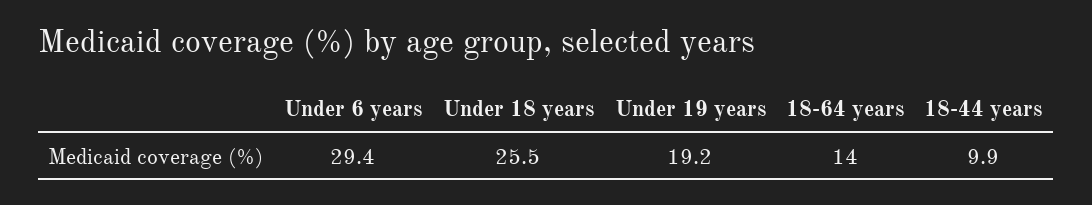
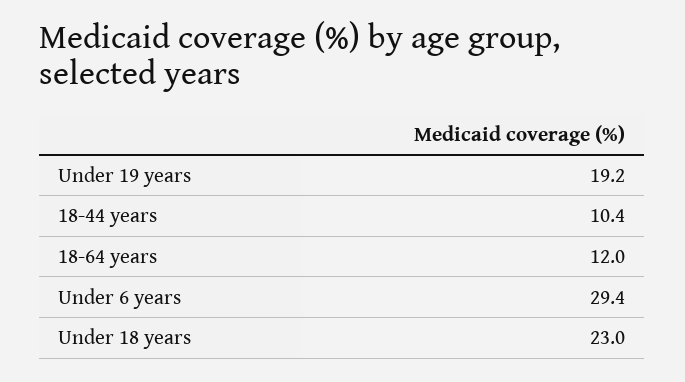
Under 18 years: 25.5 -> 23
18-64 years: 14 -> 12
18-44 years: 9.9 -> 10.4

